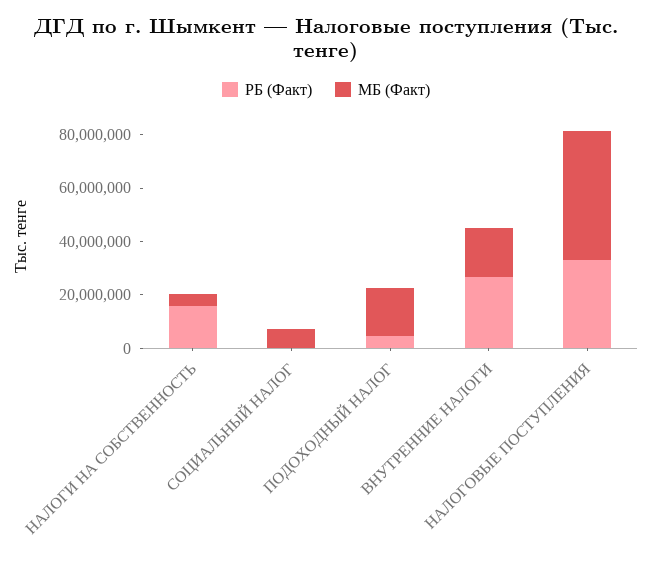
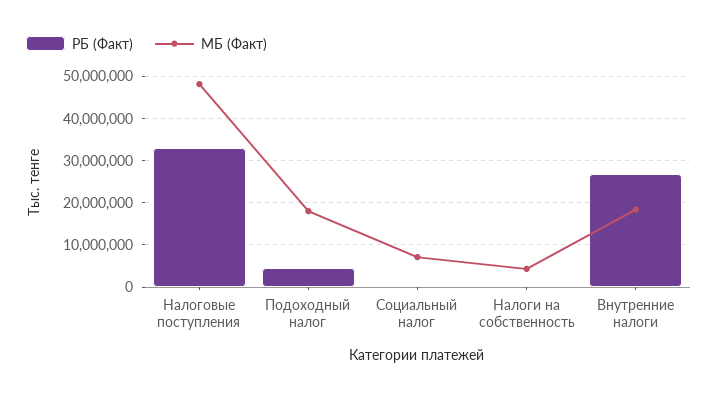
РБ (Факт), НАЛОГИ НА СОБСТВЕННОСТЬ: 15000000 -> 0

